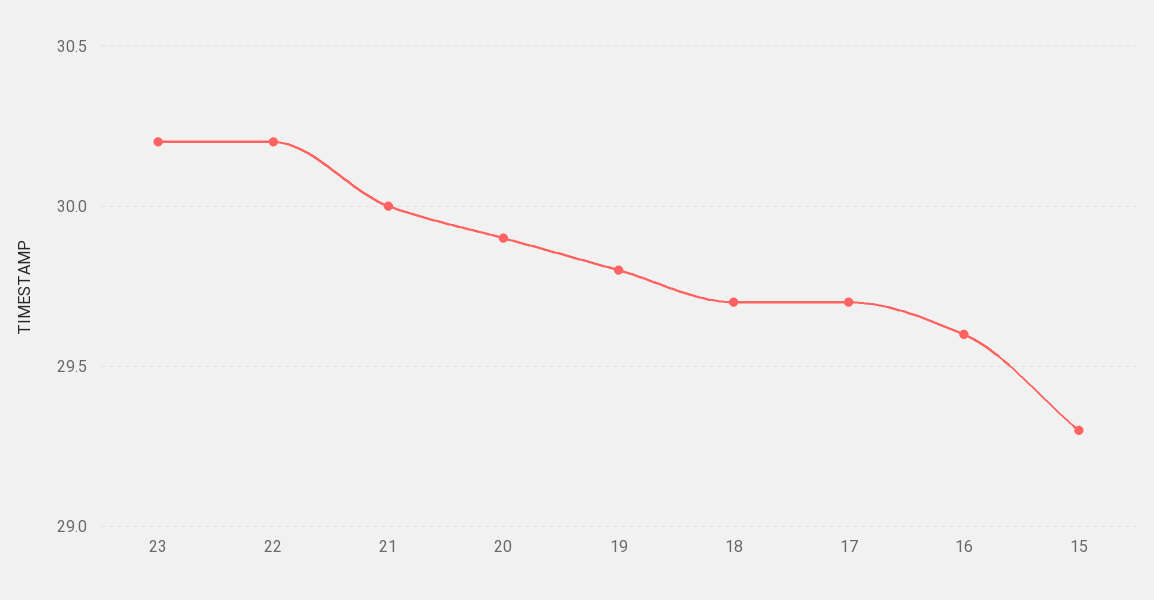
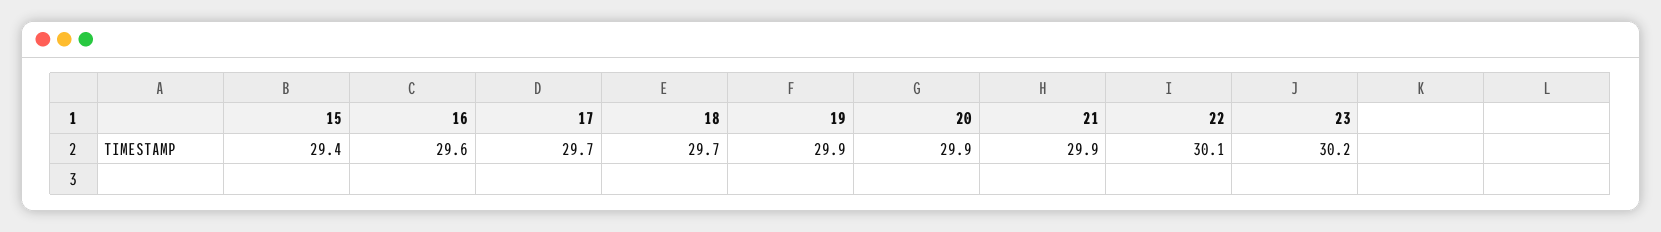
22: 30.2 -> 30.1
21: 30 -> 29.9
19: 29.8 -> 29.9
15: 29.3 -> 29.4

